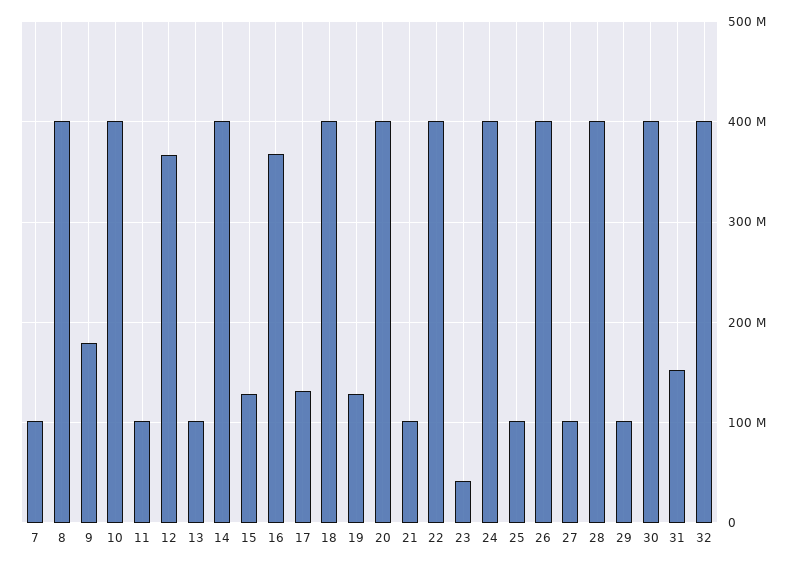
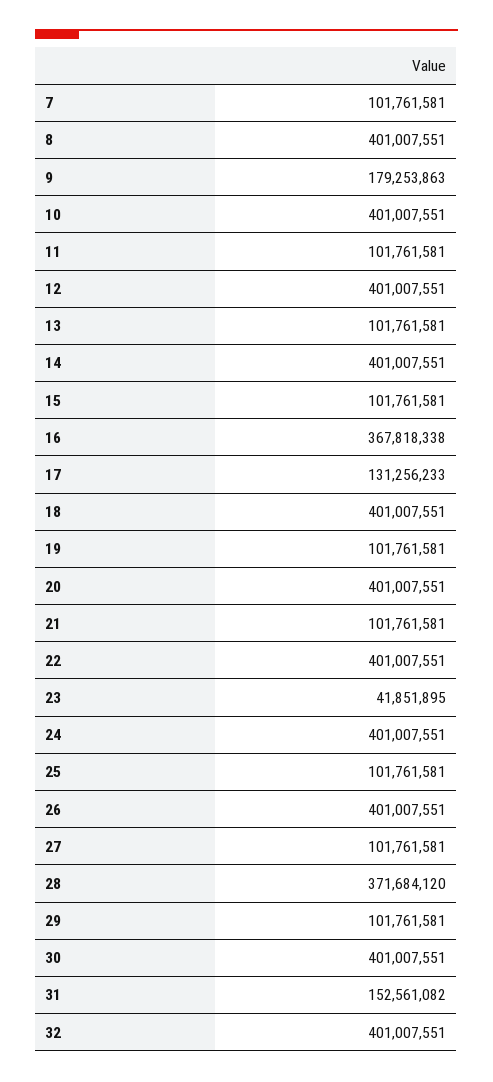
12: 370000000 -> 401007551
15: 130000000 -> 101761581
19: 130000000 -> 101761581
28: 400000000 -> 371684120

